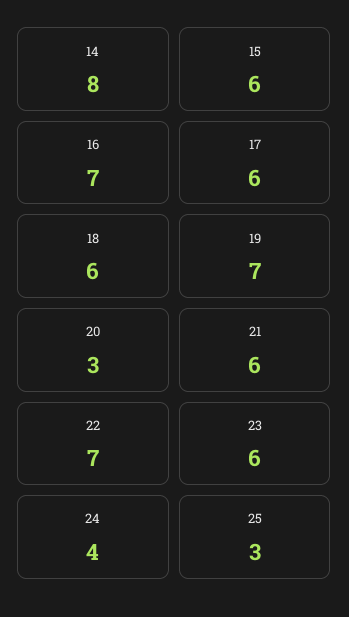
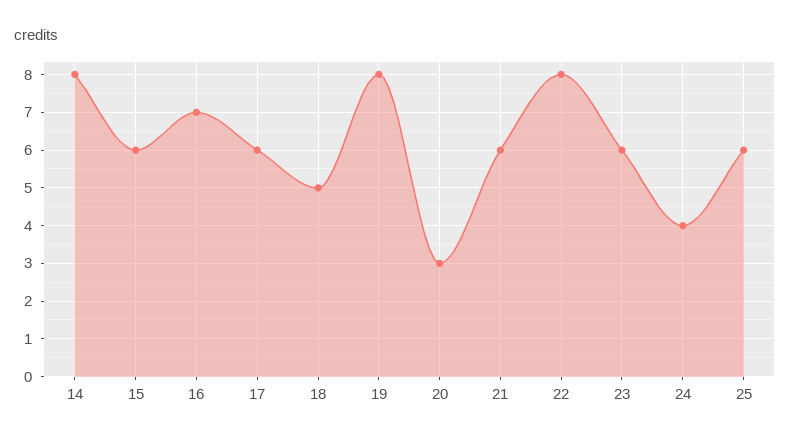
18: 6 -> 5
19: 7 -> 8
22: 7 -> 8
25: 3 -> 6

